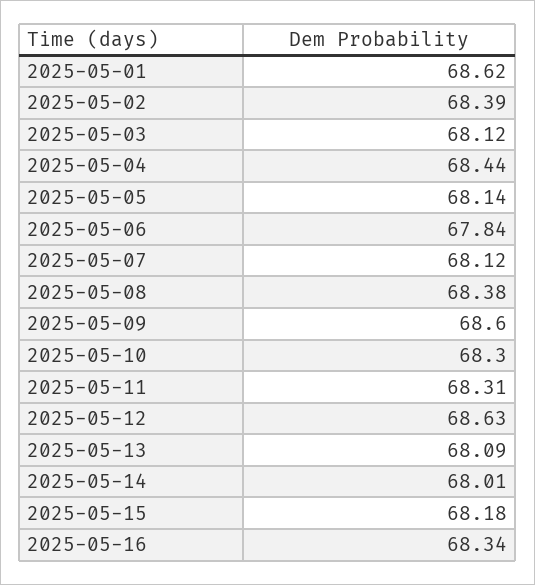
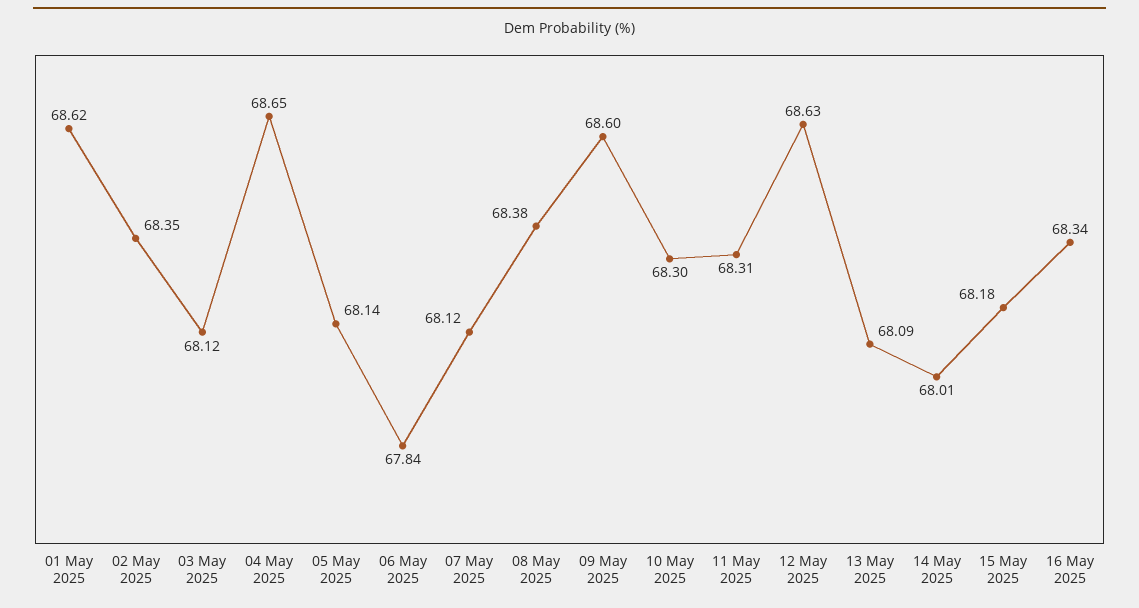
2025-05-02: 68.39 -> 68.35
2025-05-04: 68.44 -> 68.65

